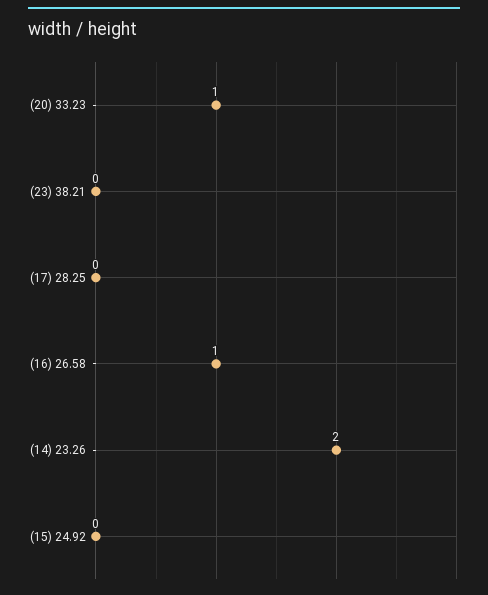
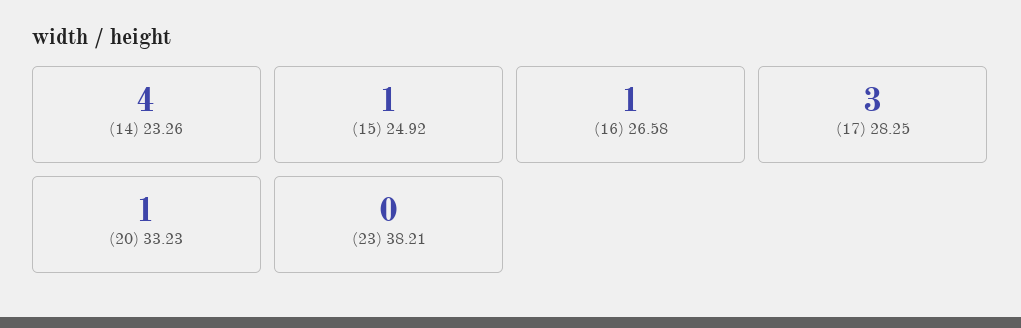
(17) 28.25: 0 -> 3
(14) 23.26: 2 -> 4
(15) 24.92: 0 -> 1

